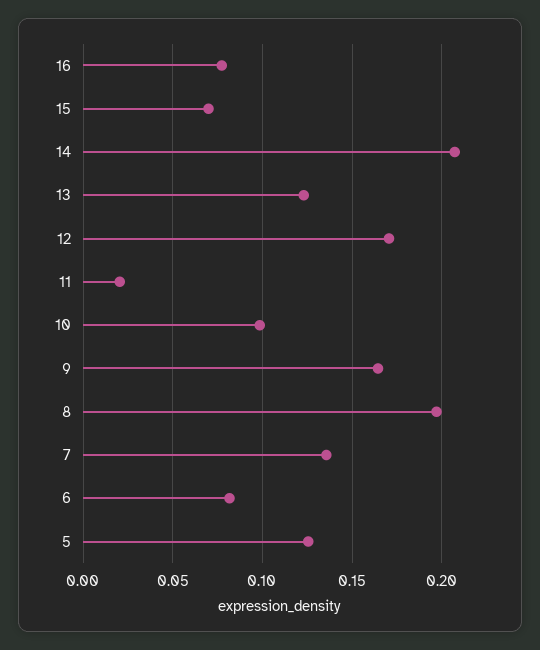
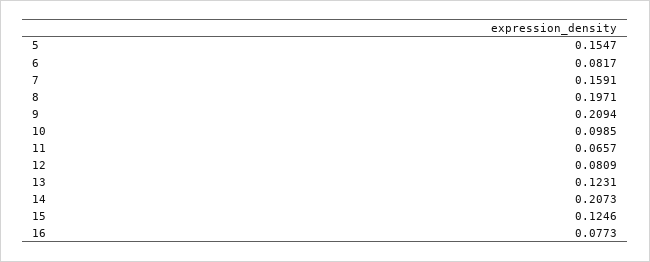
15: 0.07 -> 0.1246
12: 0.17 -> 0.0809
11: 0.02 -> 0.0657
9: 0.165 -> 0.2094
7: 0.135 -> 0.1591
5: 0.125 -> 0.1547

